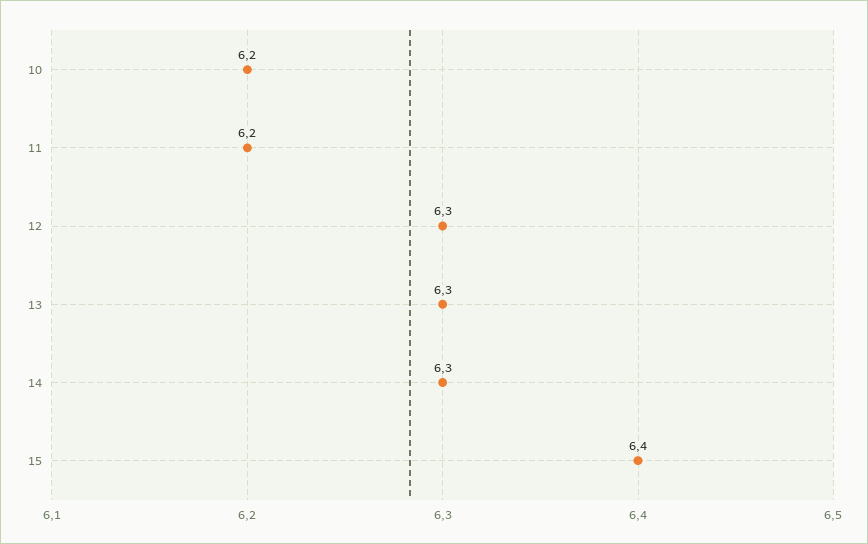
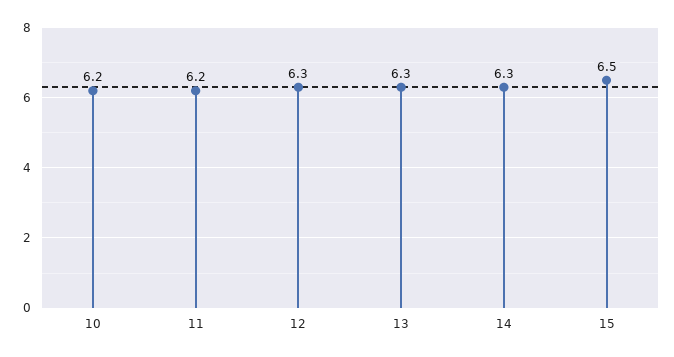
15: 6.4 -> 6.5

